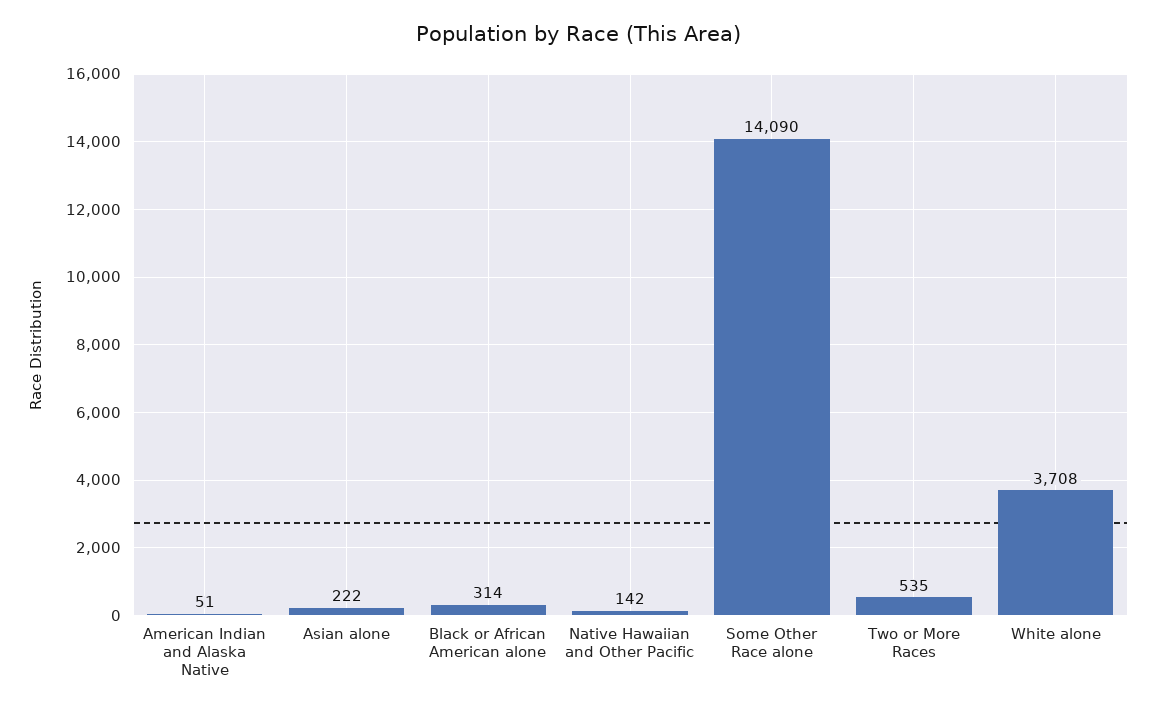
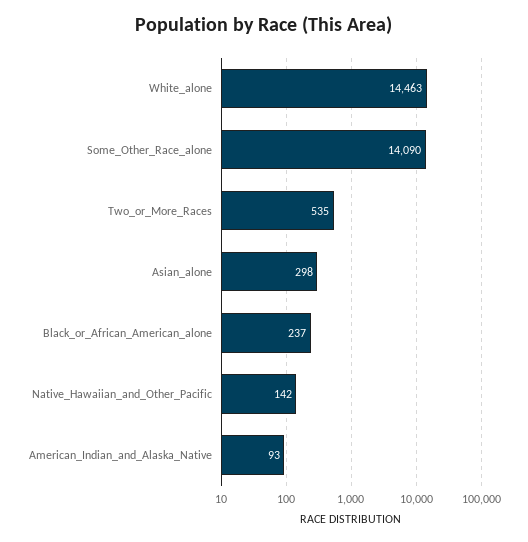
American Indian and Alaska Native: 51 -> 93
Asian alone: 222 -> 298
Black or African American alone: 314 -> 237
White alone: 3708 -> 14463

